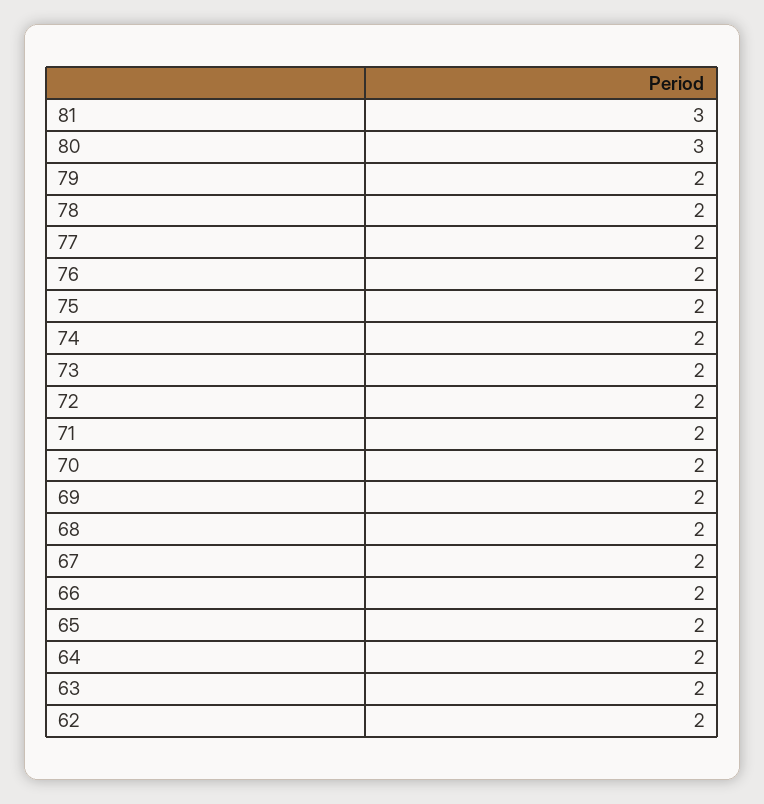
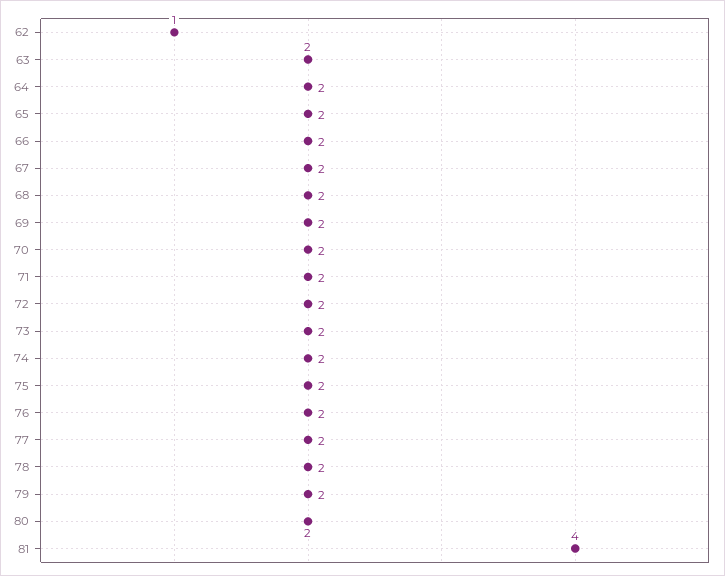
81: 3 -> 4
80: 3 -> 2
62: 2 -> 1

